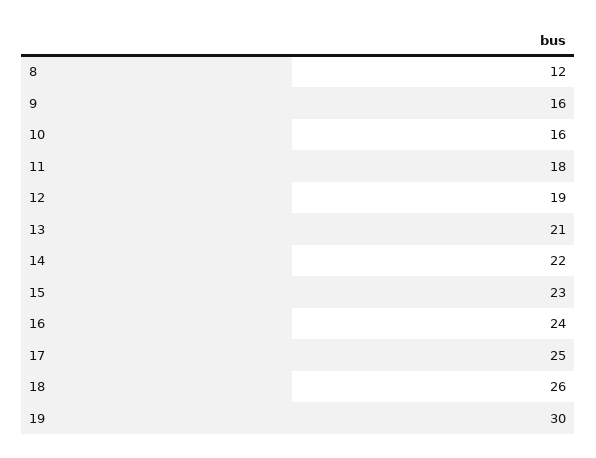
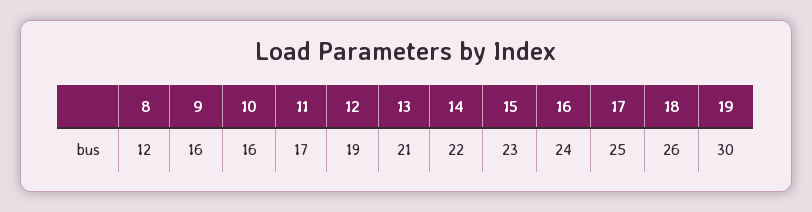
11: 18 -> 17

